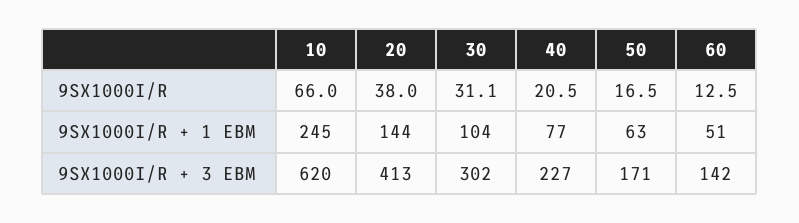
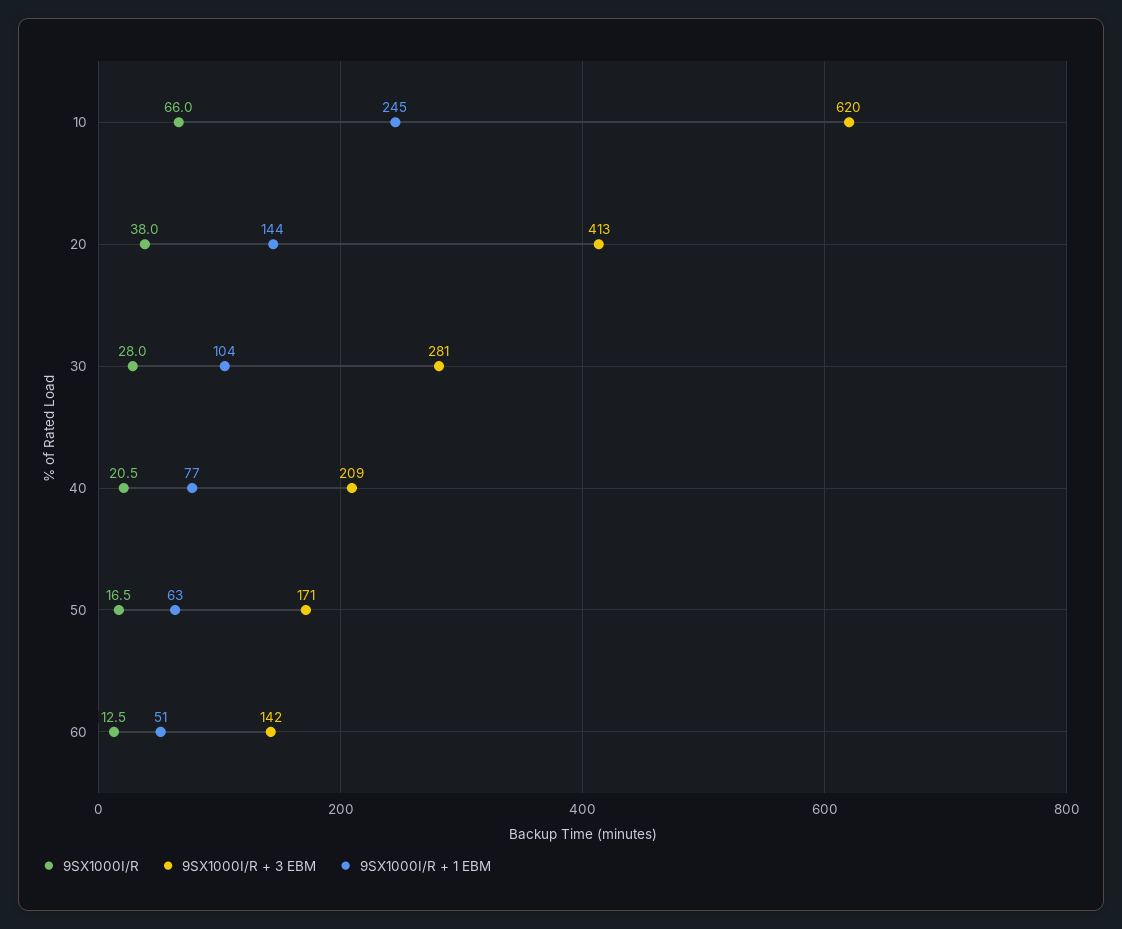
9SX1000I/R, 30: 31.1 -> 28
9SX1000I/R + 3 EBM, 30: 302 -> 281
9SX1000I/R + 3 EBM, 40: 227 -> 209

